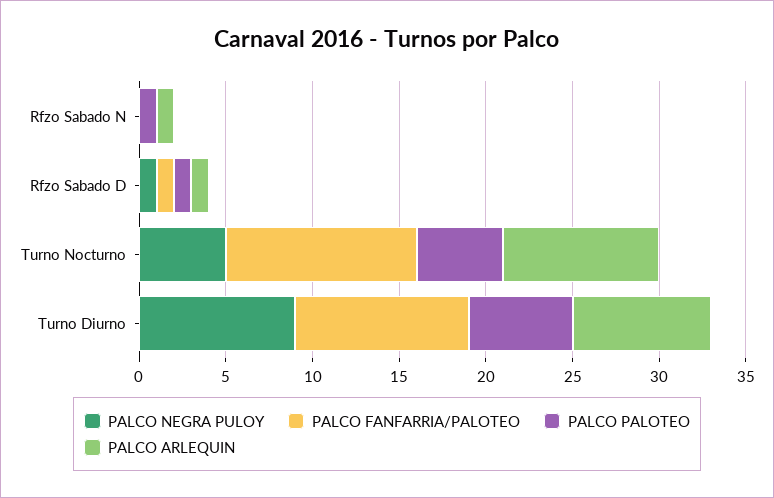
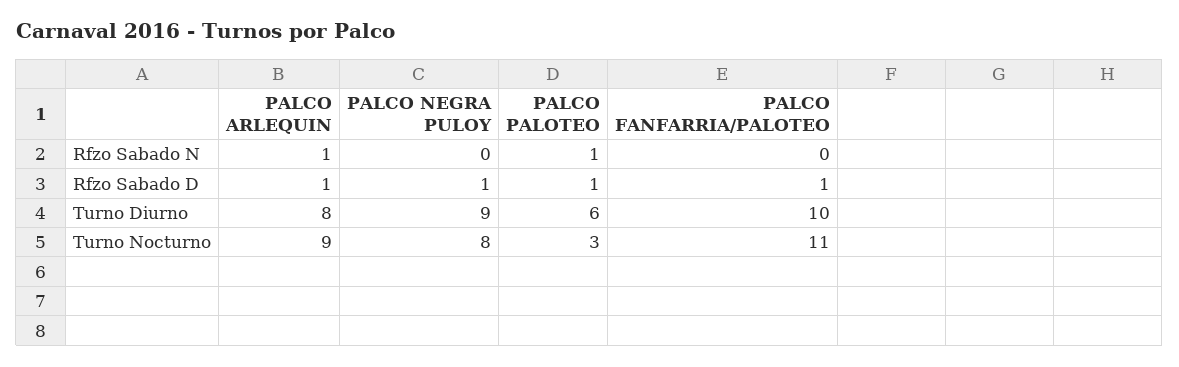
PALCO NEGRA PULOY, Turno Nocturno: 5 -> 8
PALCO PALOTEO, Turno Nocturno: 5 -> 3

